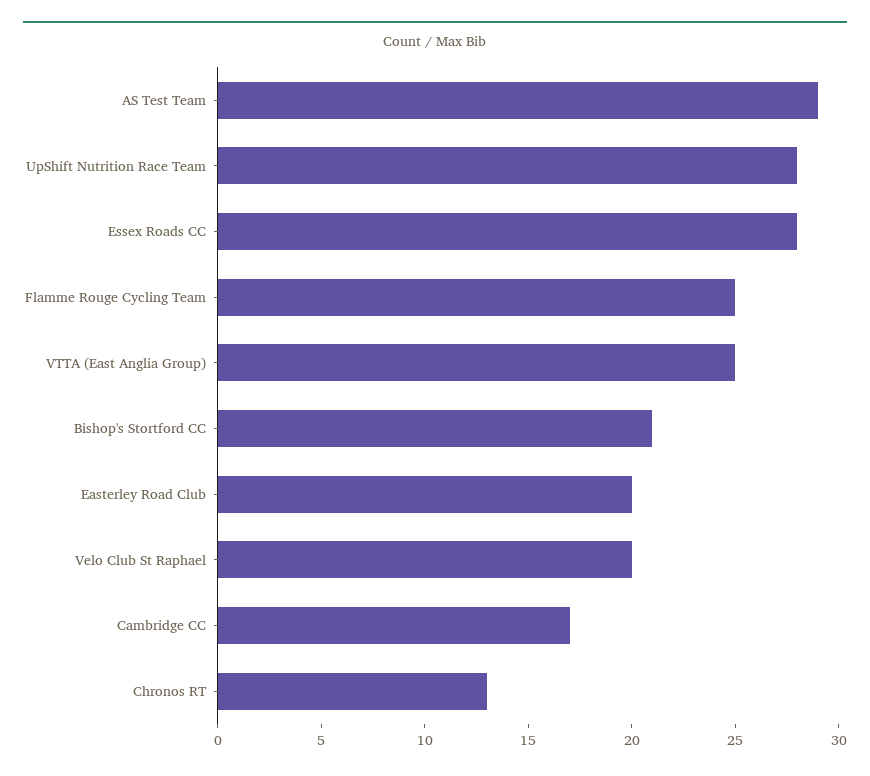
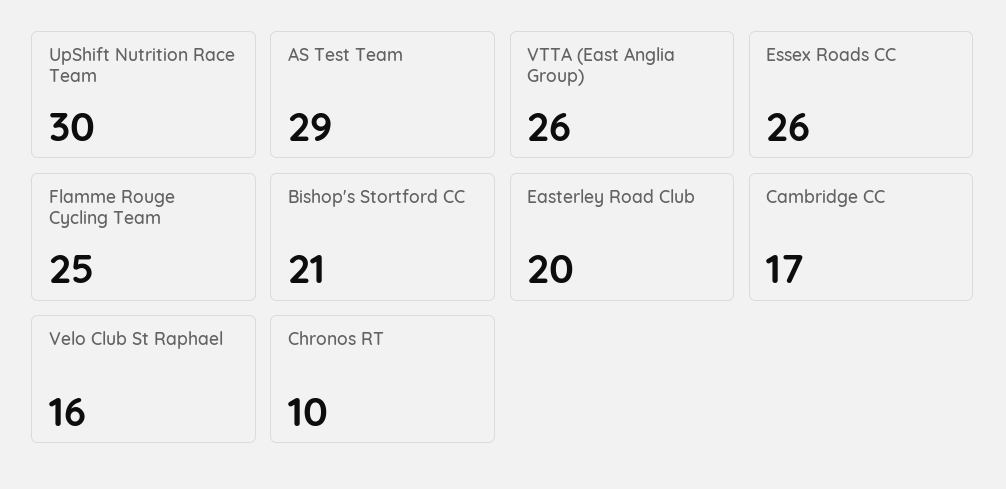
UpShift Nutrition Race Team: 28 -> 30
Essex Roads CC: 28 -> 26
VTTA (East Anglia Group): 25 -> 26
Velo Club St Raphael: 20 -> 16
Chronos RT: 13 -> 10

